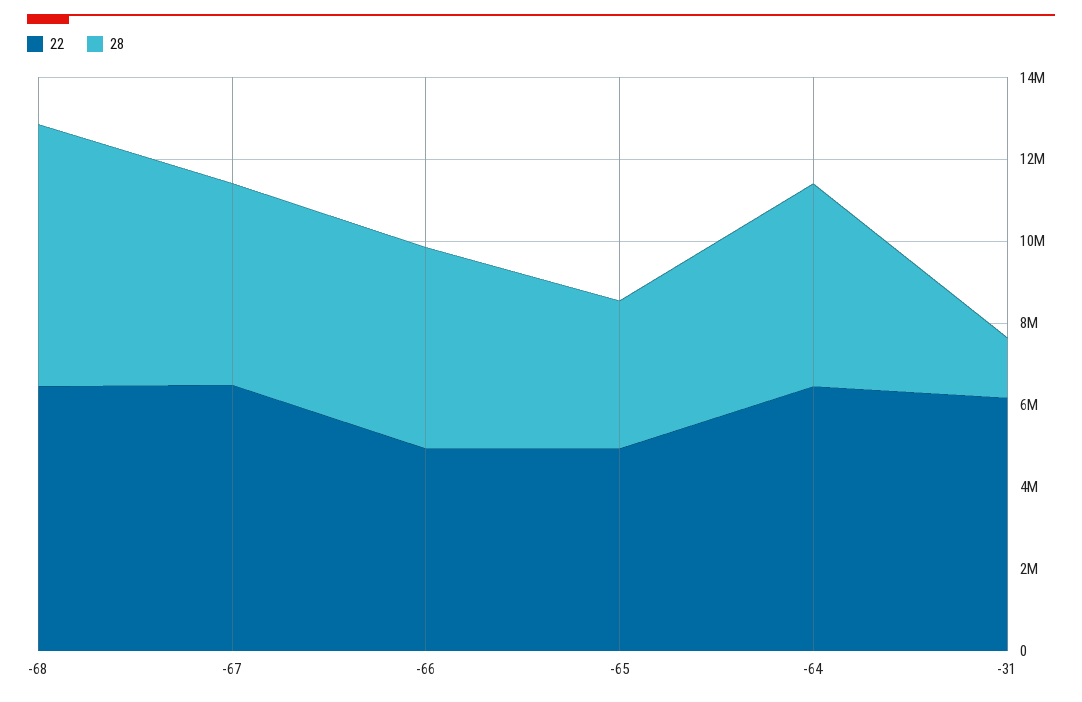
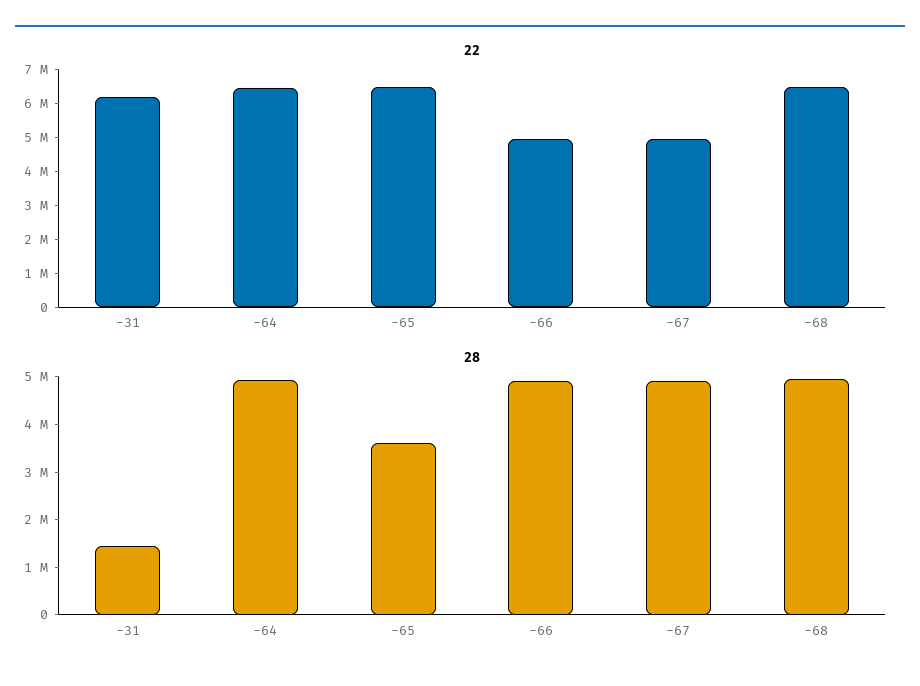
28, -68: 6500000 -> 5000000
22, -67: 6500000 -> 5000000
22, -65: 5000000 -> 6500000

